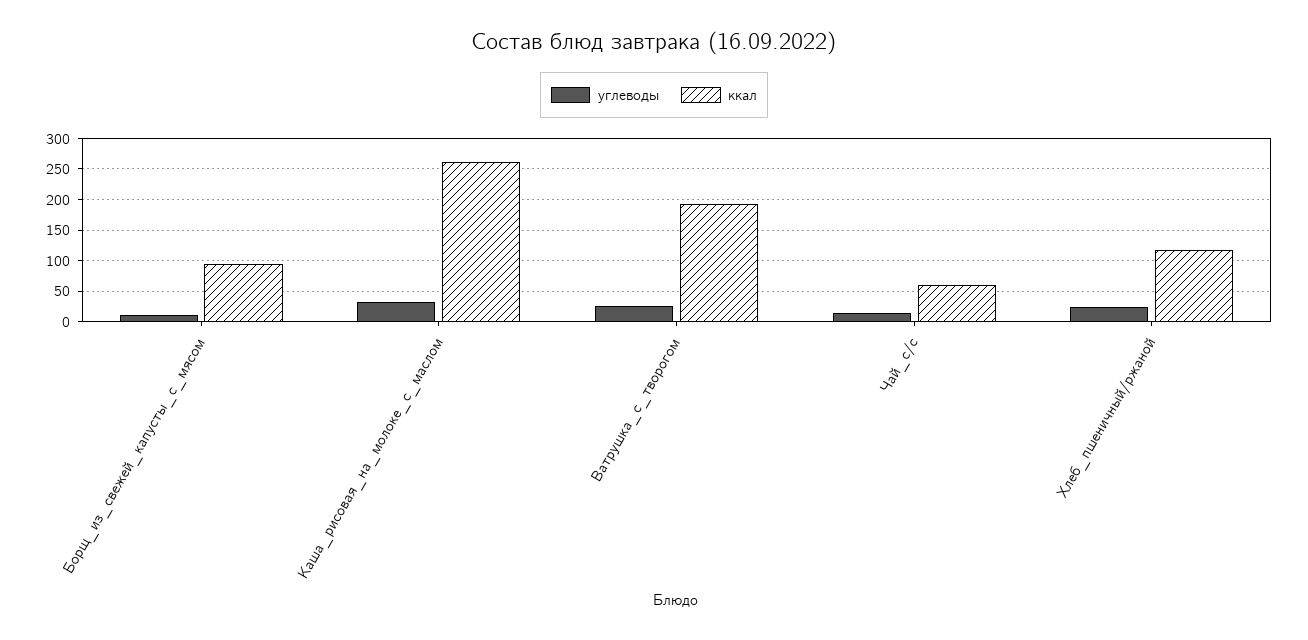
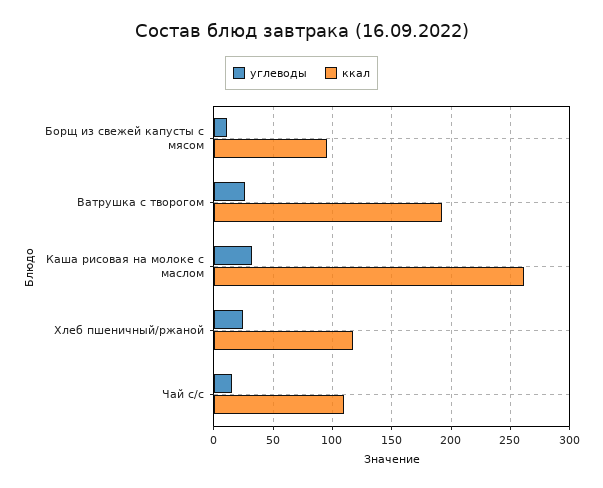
ккал, Чай_с/с: 60 -> 110

